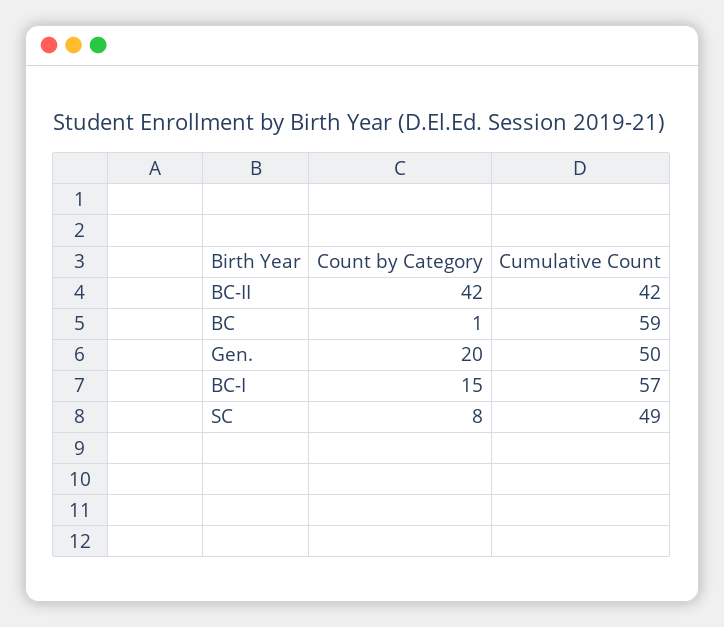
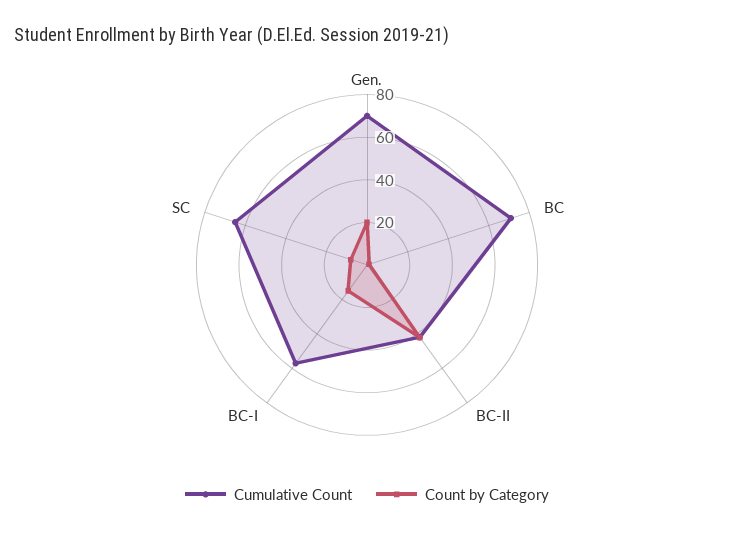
Cumulative Count, BC: 59 -> 70
Cumulative Count, Gen.: 50 -> 70
Cumulative Count, SC: 49 -> 65

